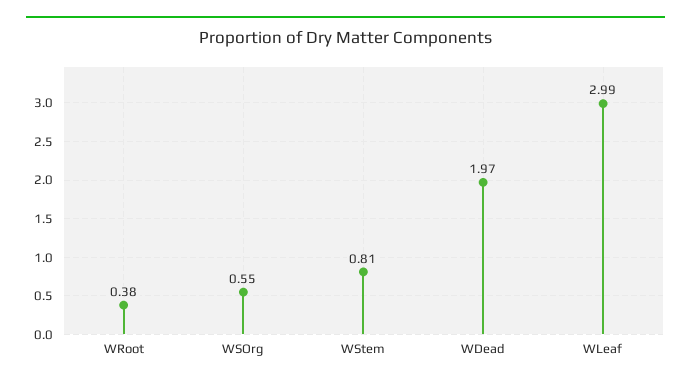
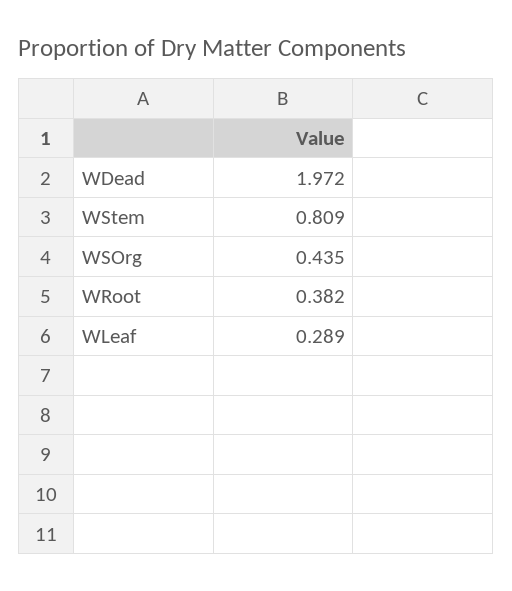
WSOrg: 0.55 -> 0.435
WLeaf: 2.99 -> 0.289

